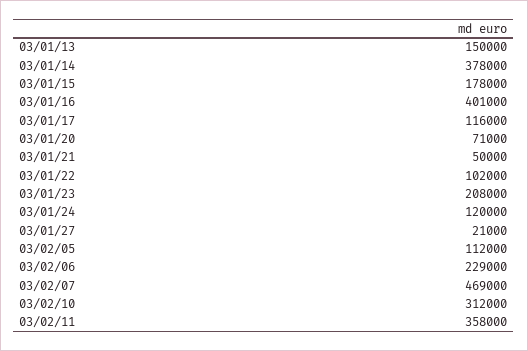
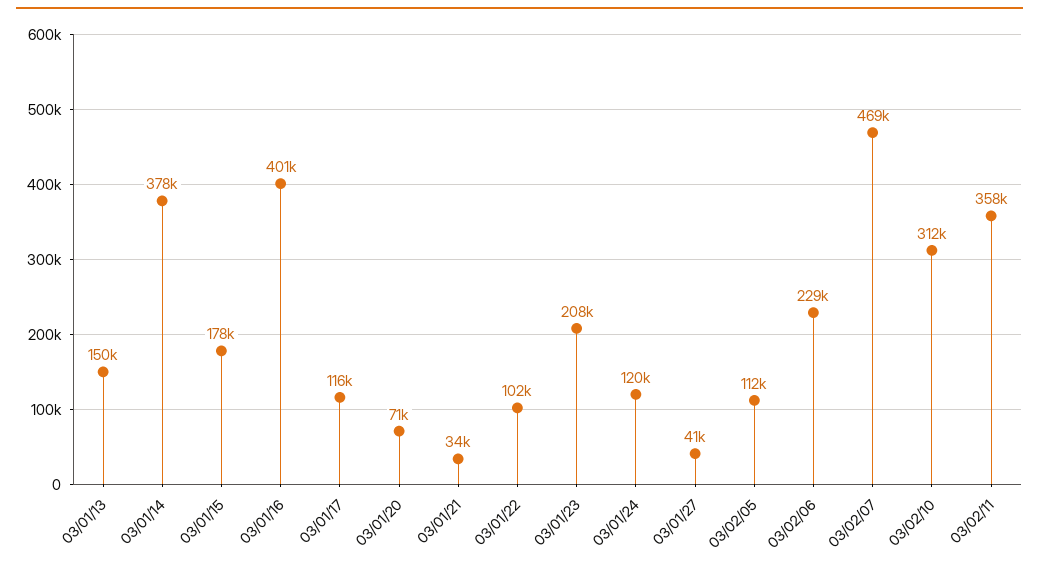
03/01/21: 50000 -> 34000
03/01/27: 21000 -> 41000

